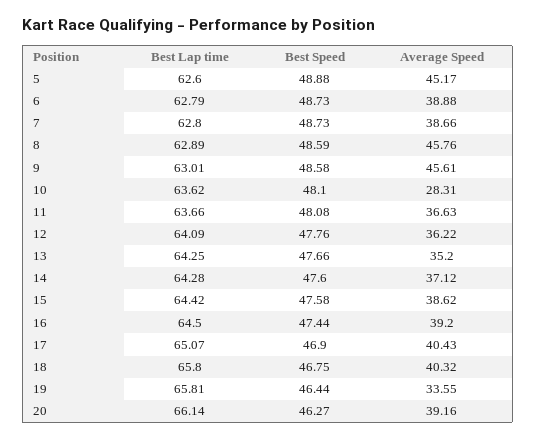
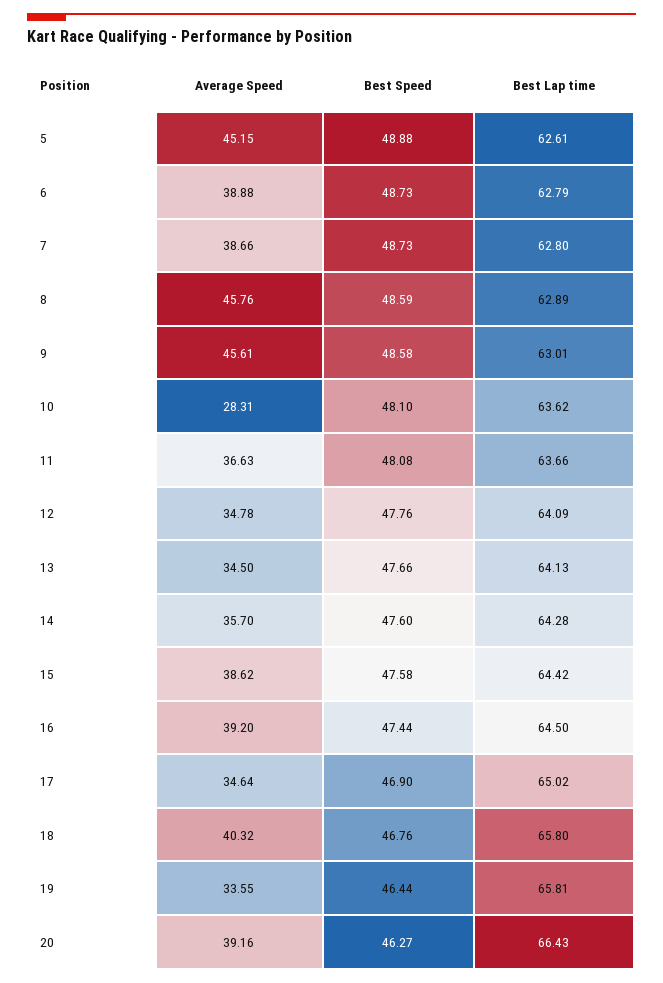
Best Lap time, 5: 62.6 -> 62.61
Average Speed, 5: 45.17 -> 45.15
Average Speed, 12: 36.22 -> 34.78
Best Lap time, 13: 64.25 -> 64.13
Average Speed, 13: 35.2 -> 34.5
Average Speed, 14: 37.12 -> 35.7
Best Lap time, 17: 65.07 -> 65.02
Average Speed, 17: 40.43 -> 34.64
Best Speed, 18: 46.75 -> 46.76
Best Lap time, 20: 66.14 -> 66.43

